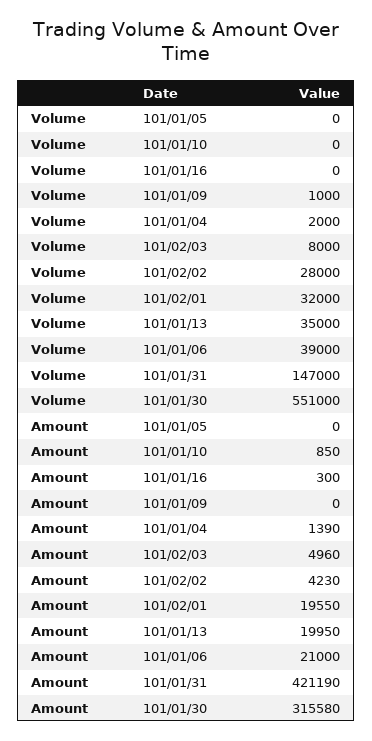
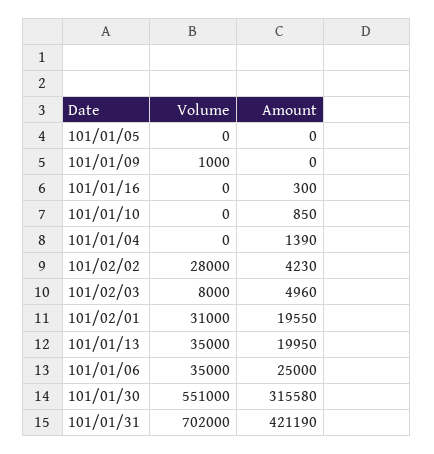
Volume, 101/01/04: 2000 -> 0
Volume, 101/02/01: 32000 -> 31000
Volume, 101/01/06: 39000 -> 35000
Volume, 101/01/31: 147000 -> 702000
Amount, 101/01/06: 21000 -> 25000

